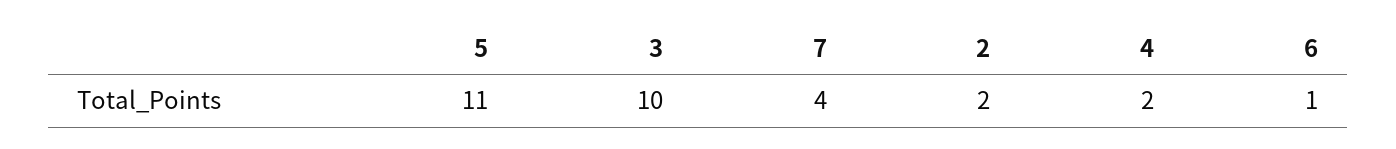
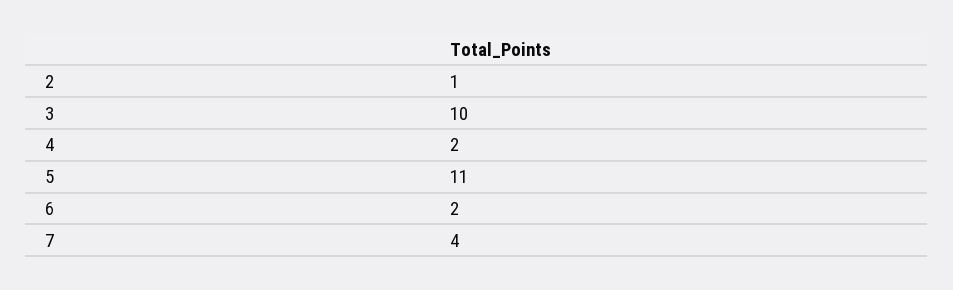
2: 2 -> 1
6: 1 -> 2

